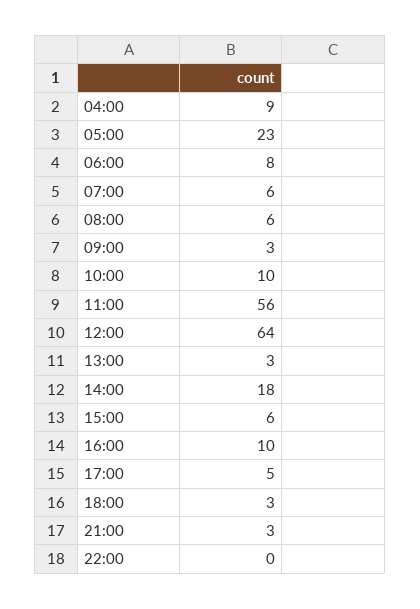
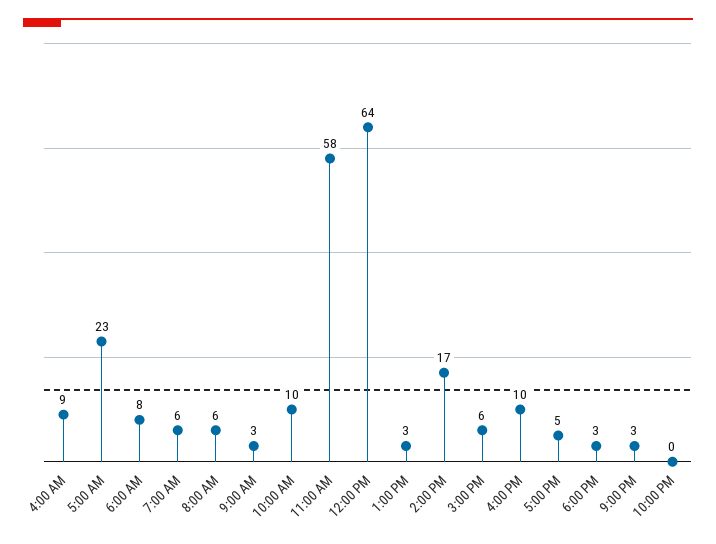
11:00: 56 -> 58
14:00: 18 -> 17

